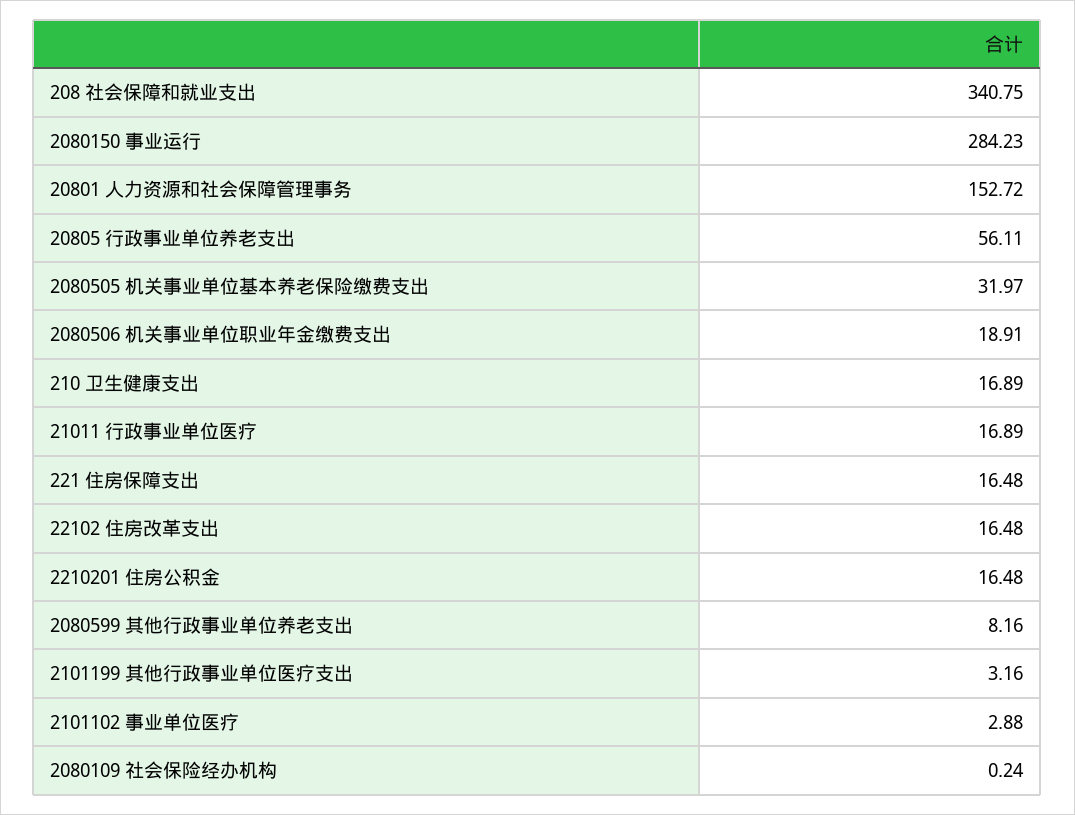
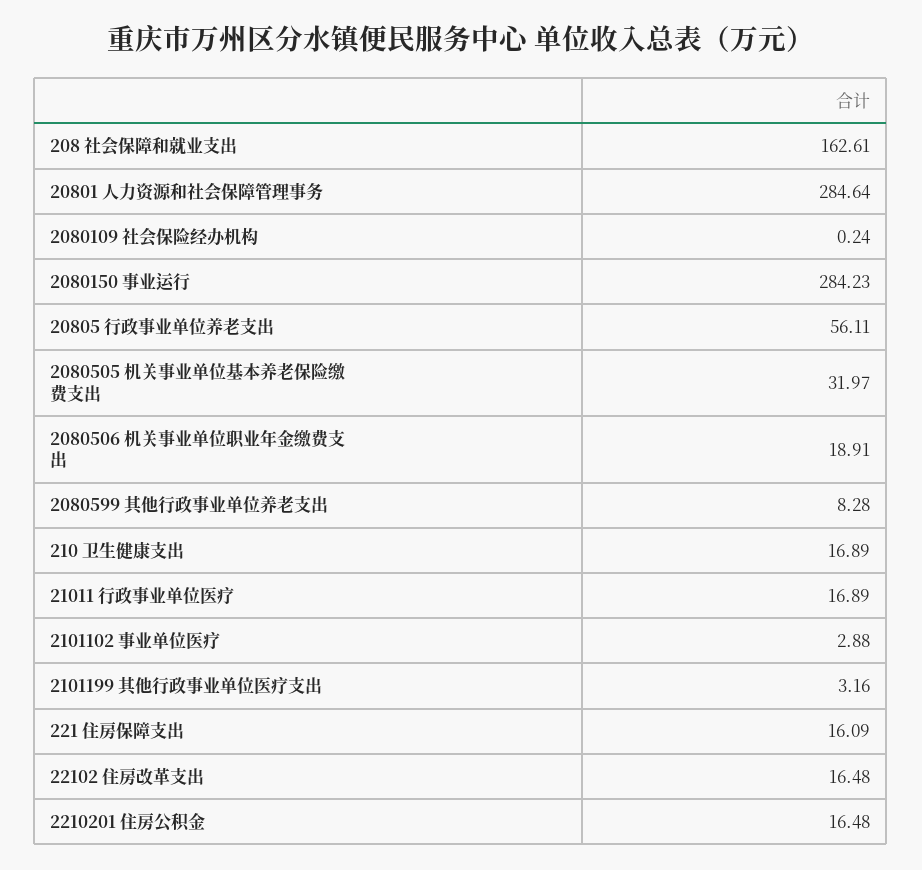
208 社会保障和就业支出: 340.75 -> 162.61
20801 人力资源和社会保障管理事务: 152.72 -> 284.64
221 住房保障支出: 16.48 -> 16.09
2080599 其他行政事业单位养老支出: 8.16 -> 8.28

